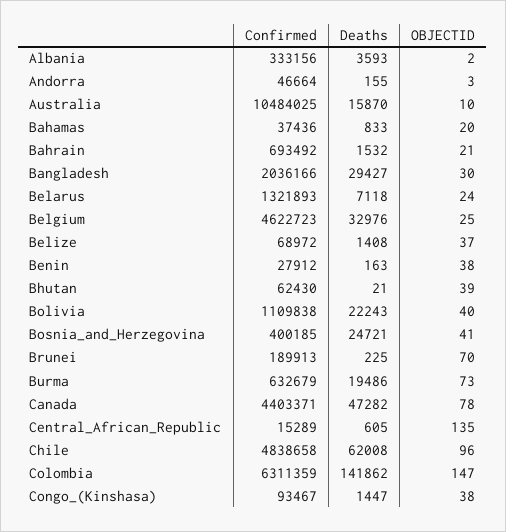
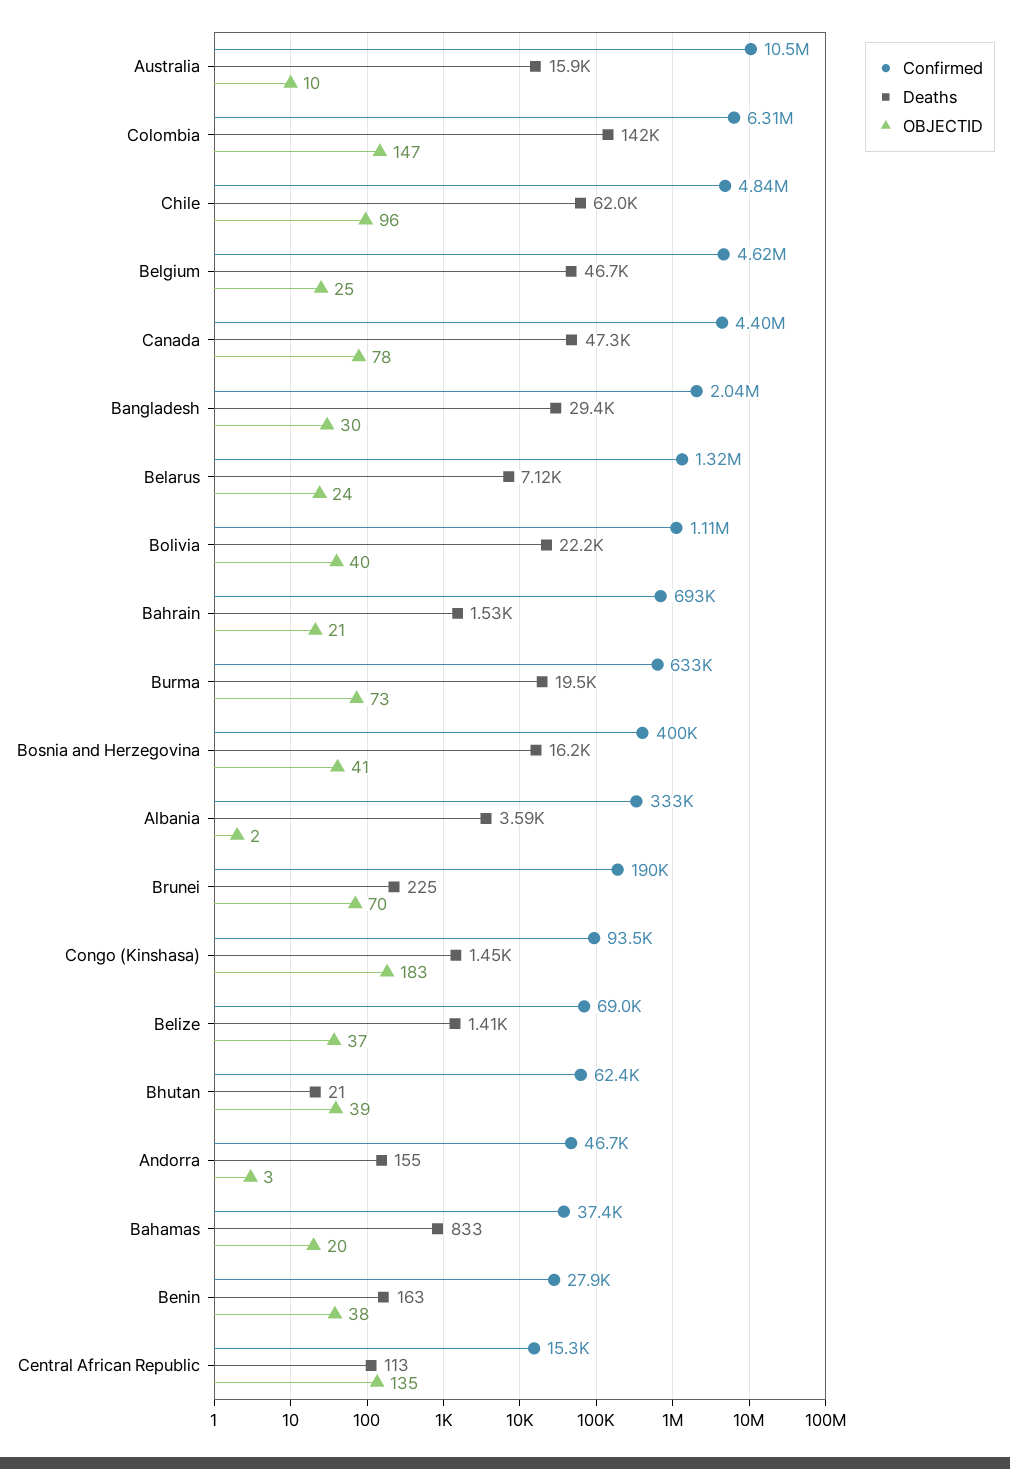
Deaths, Belgium: 32976 -> 46700
Deaths, Bosnia_and_Herzegovina: 24721 -> 16200
Deaths, Central_African_Republic: 605 -> 113
OBJECTID, Congo_(Kinshasa): 38 -> 183

